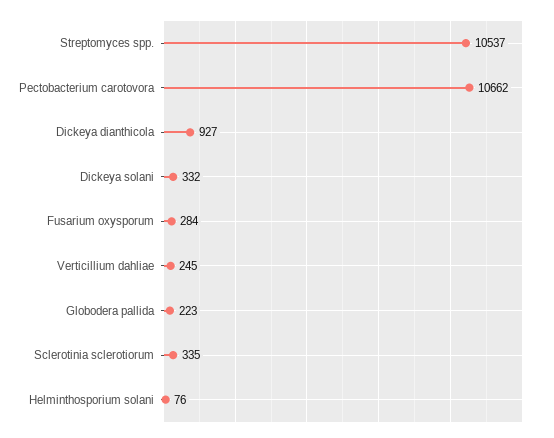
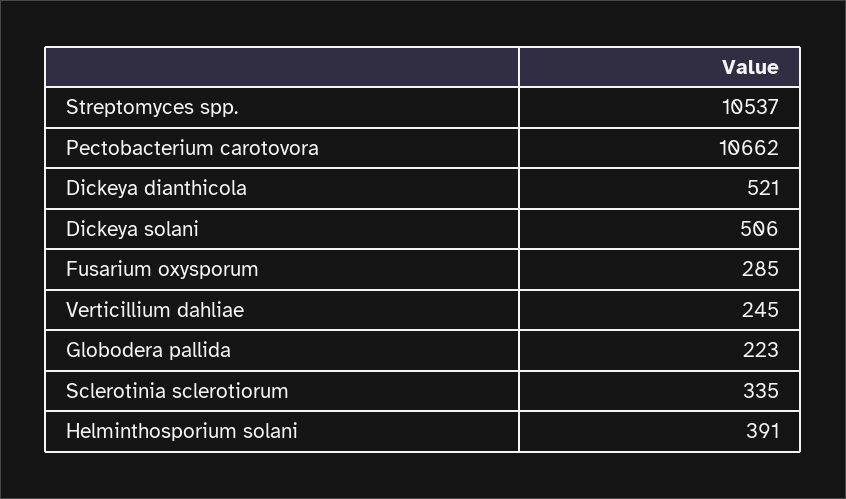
Dickeya dianthicola: 927 -> 521
Dickeya solani: 332 -> 506
Fusarium oxysporum: 284 -> 285
Helminthosporium solani: 76 -> 391

